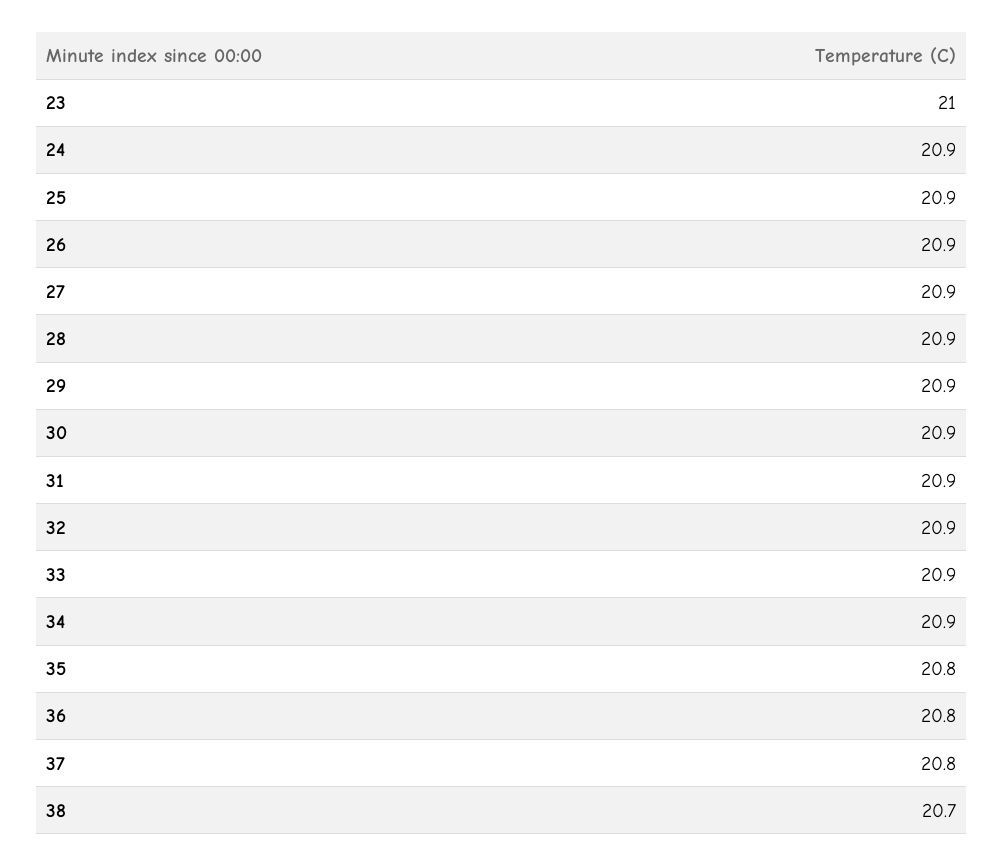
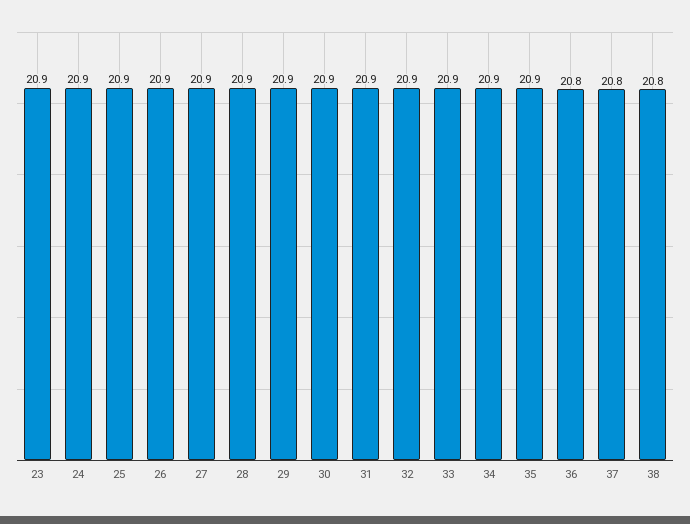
23: 21 -> 20.9
35: 20.8 -> 20.9
38: 20.7 -> 20.8

